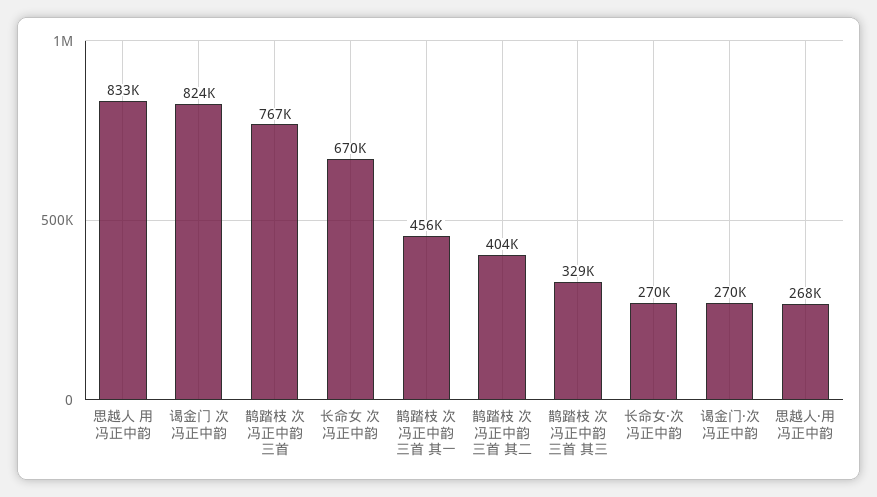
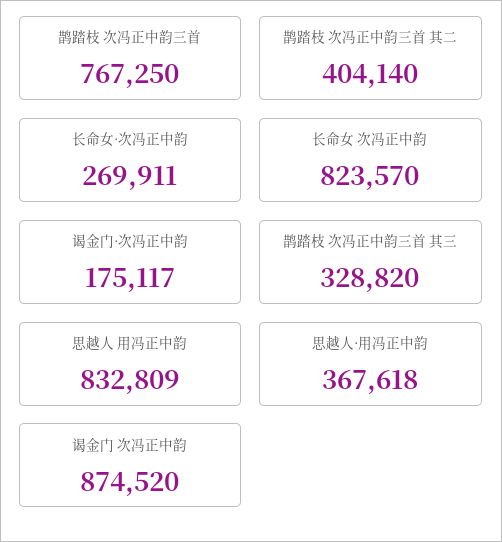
谒金门 次冯正中韵: 824000 -> 874520
长命女 次冯正中韵: 670000 -> 823570
鹊踏枝 次冯正中韵三首 其一: 456000 -> none
谒金门·次冯正中韵: 270000 -> 175117
思越人·用冯正中韵: 268000 -> 367618

